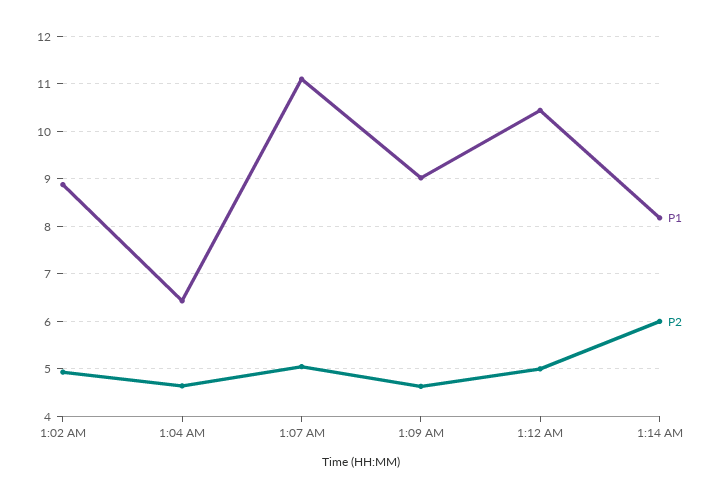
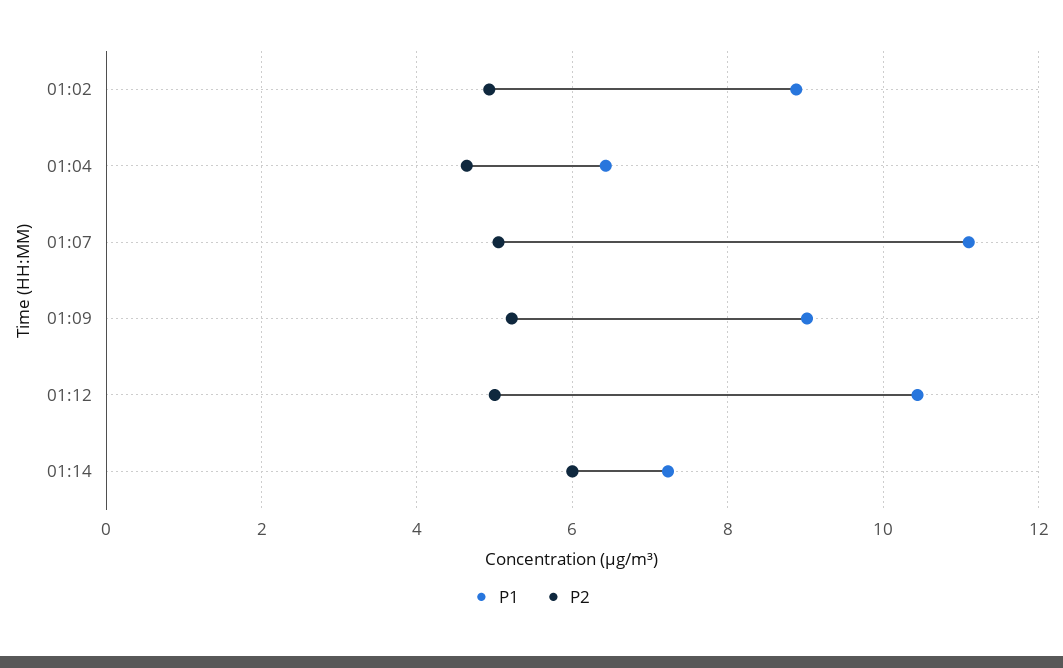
P2, 1:09 AM: 4.6 -> 5.2
P1, 1:14 AM: 8.2 -> 7.2

